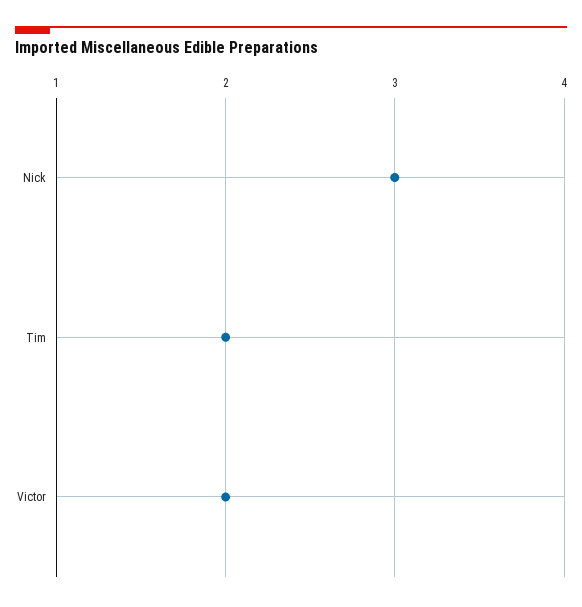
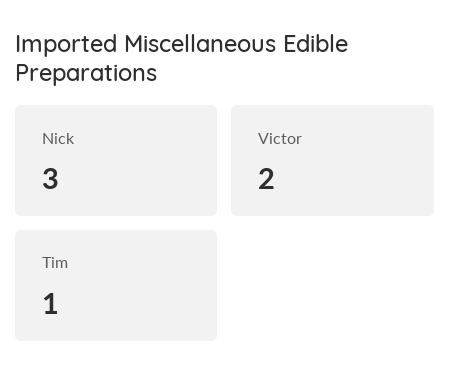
Tim: 2 -> 1

